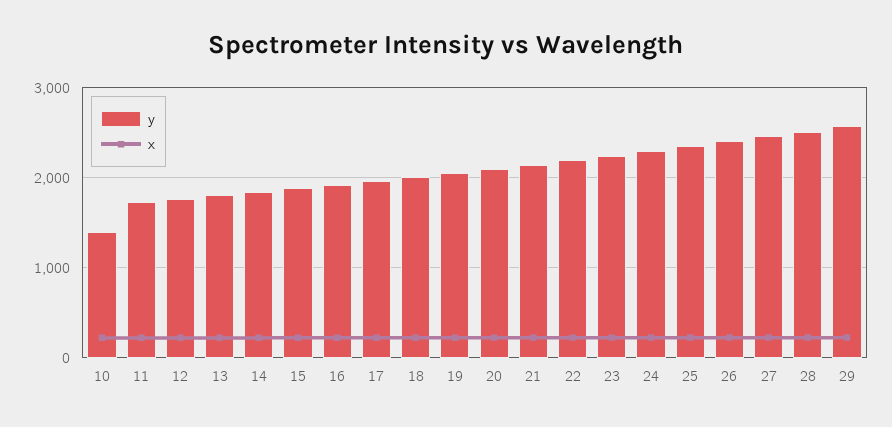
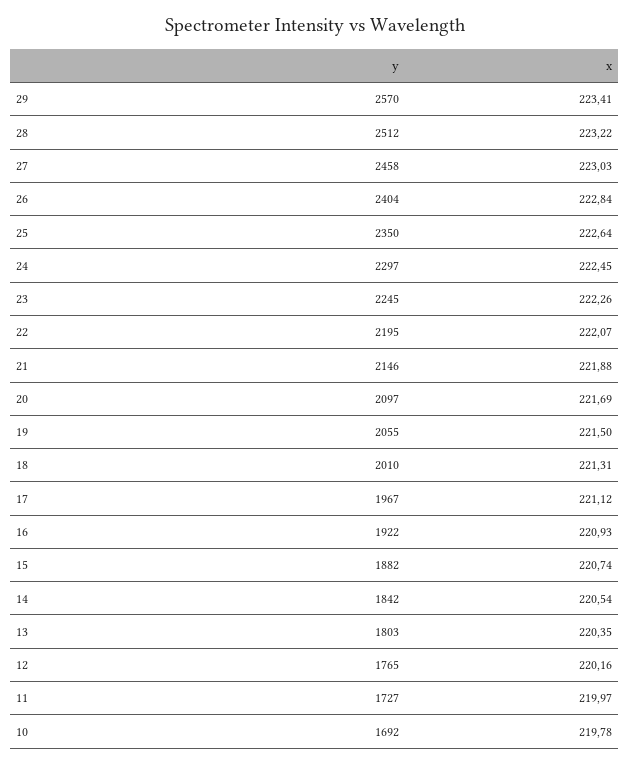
y, 10: 1400 -> 1692

